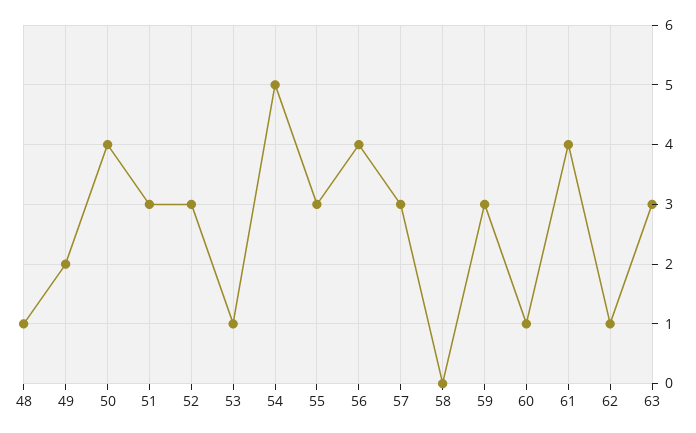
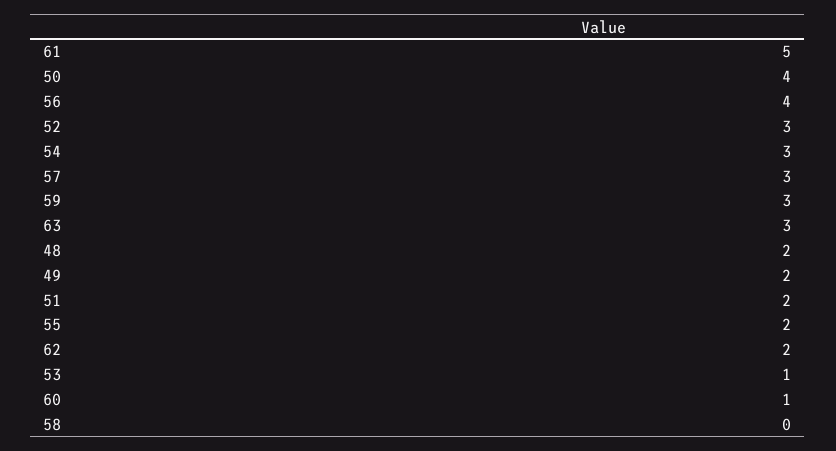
48: 1 -> 2
51: 3 -> 2
54: 5 -> 3
55: 3 -> 2
61: 4 -> 5
62: 1 -> 2

